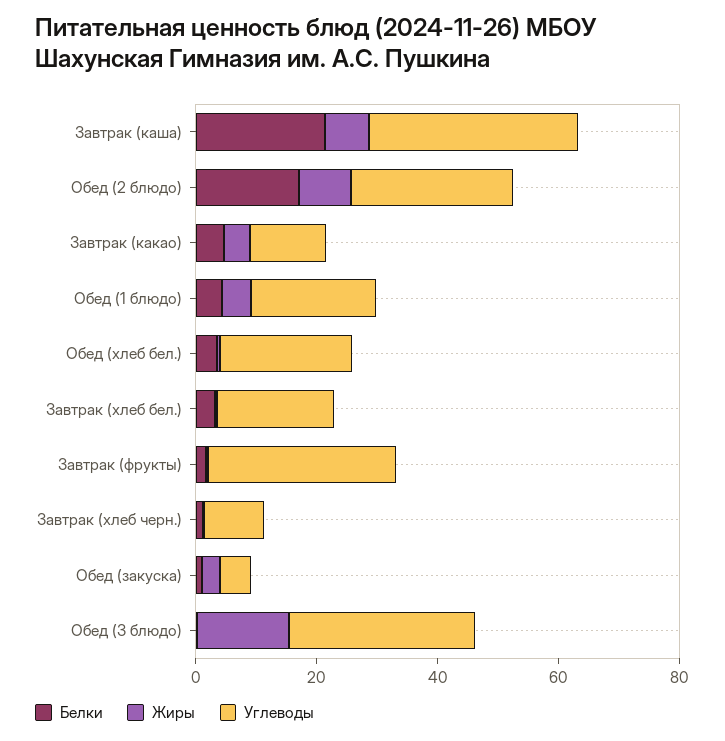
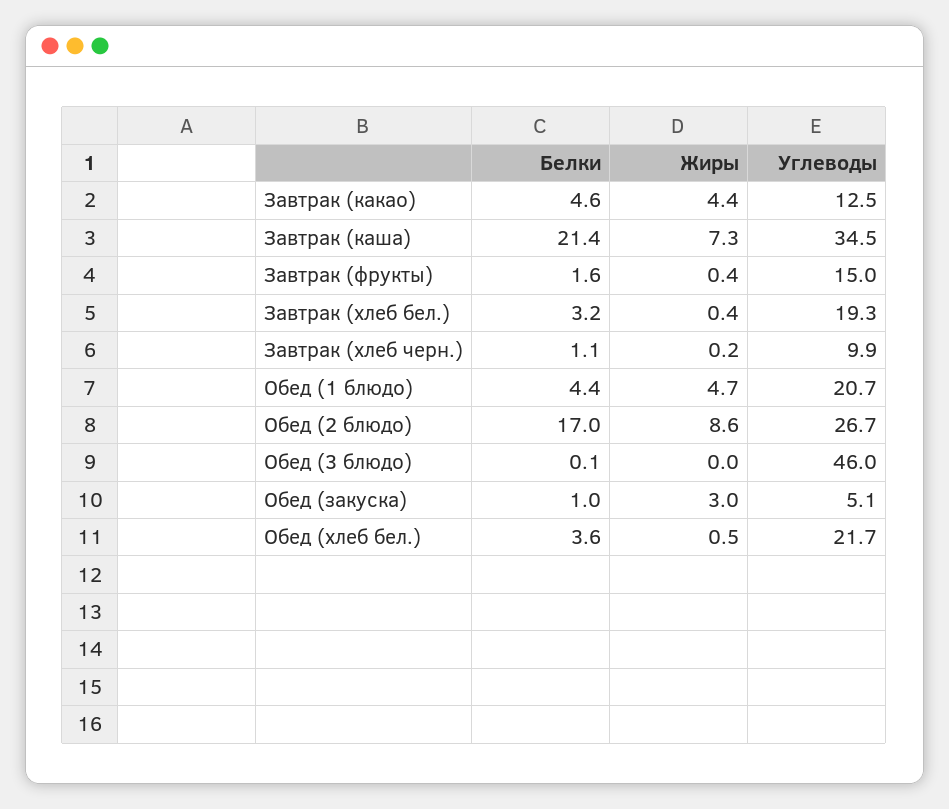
Углеводы, Завтрак (фрукты): 30 -> 15
Жиры, Обед (3 блюдо): 15 -> 0
Углеводы, Обед (3 блюдо): 30 -> 46

